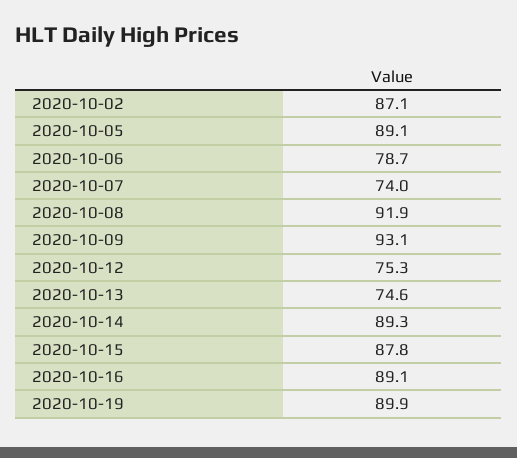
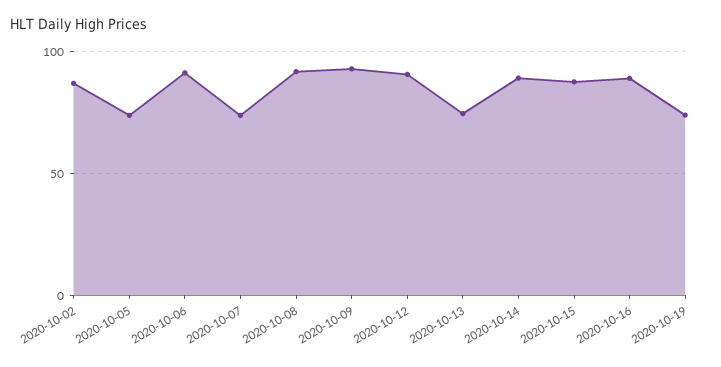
2020-10-05: 89.1 -> 75
2020-10-06: 78.7 -> 90
2020-10-12: 75.3 -> 90
2020-10-19: 89.9 -> 75

